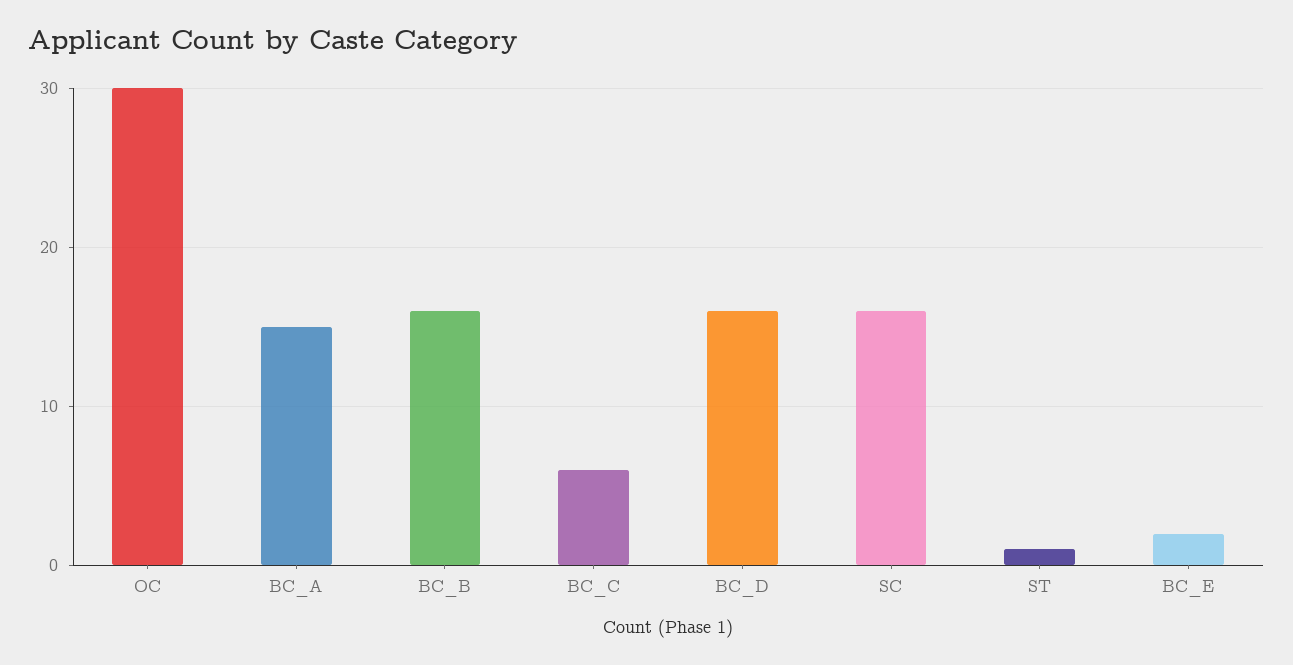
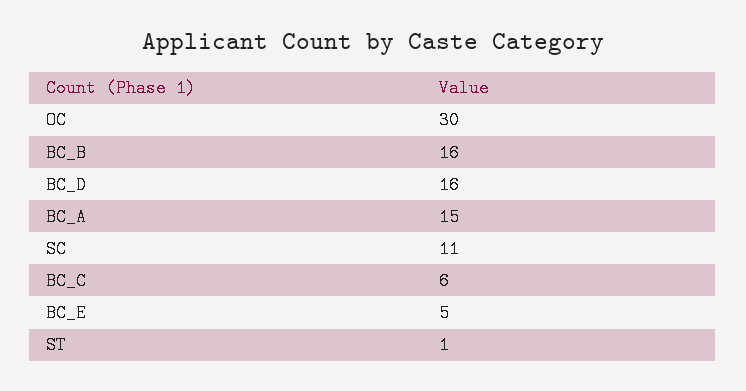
SC: 16 -> 11
BC_E: 2 -> 5

